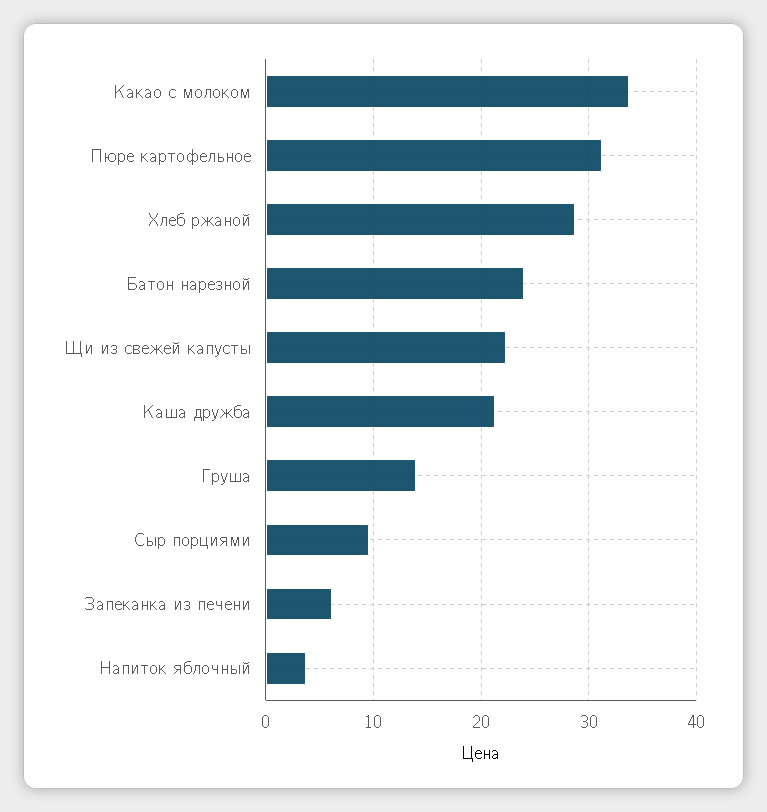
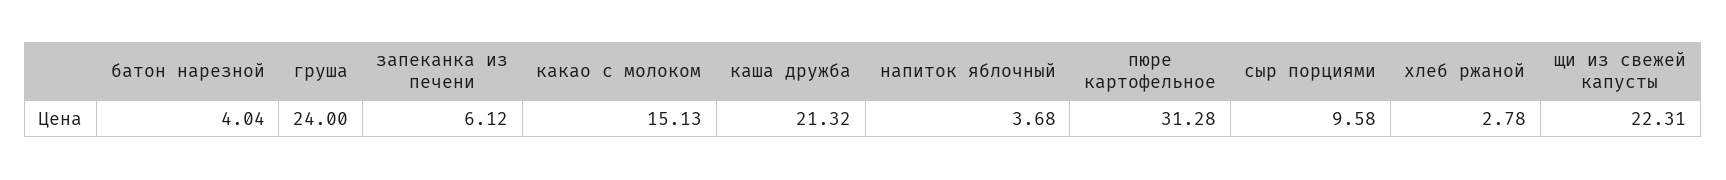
Какао с молоком: 34 -> 15.13
Хлеб ржаной: 29 -> 2.78
Батон нарезной: 24 -> 4.04
Груша: 14 -> 24

